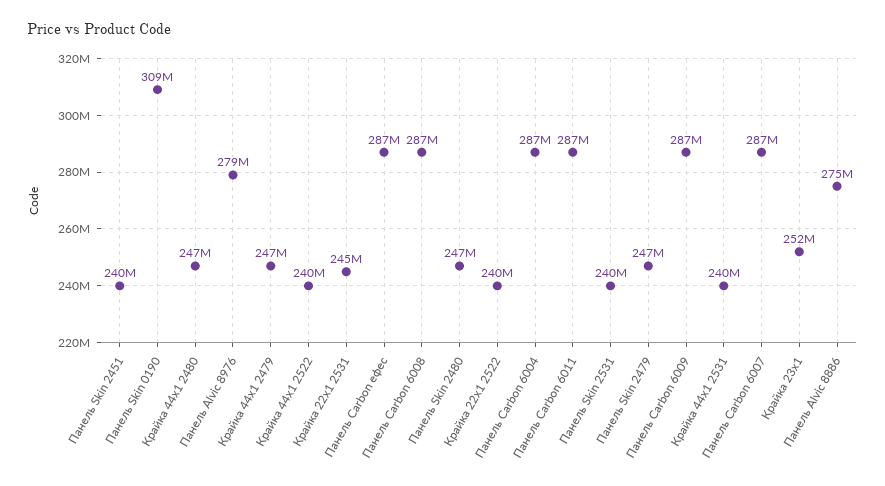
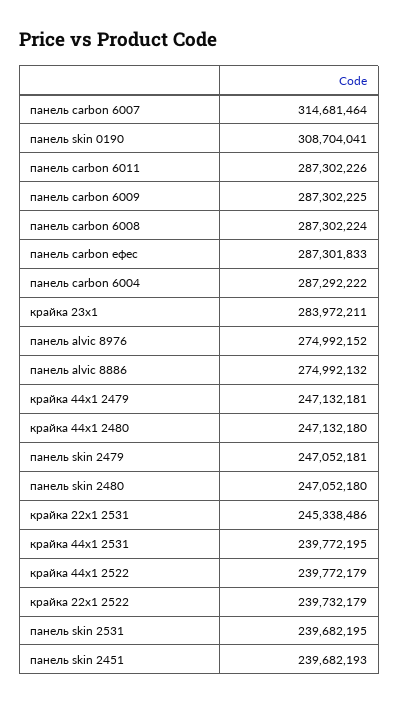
Панель Alvic 8976: 279000000 -> 274992152
Панель Carbon 6007: 287000000 -> 314681464
Крайка 23x1: 252000000 -> 283972211

